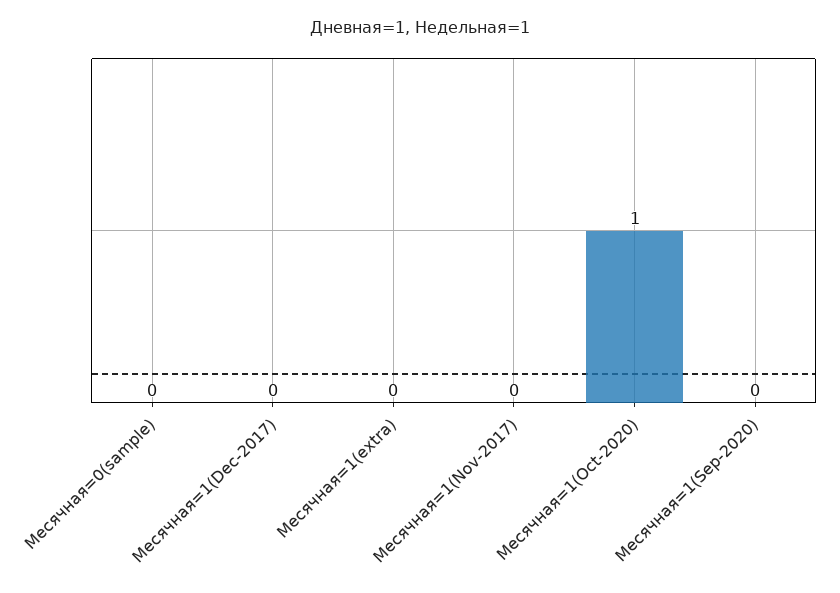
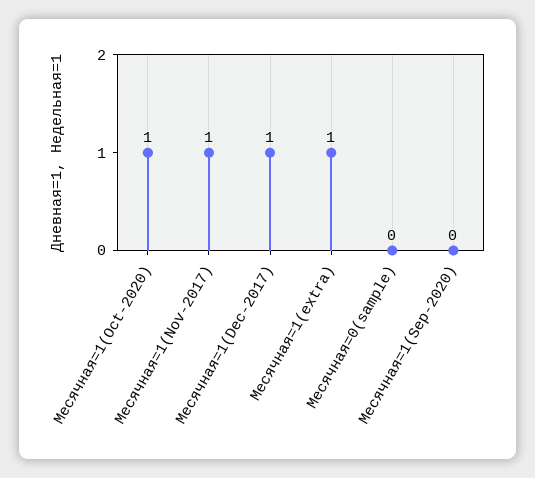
Месячная=1(Dec-2017): 0 -> 1
Месячная=1(extra): 0 -> 1
Месячная=1(Nov-2017): 0 -> 1

